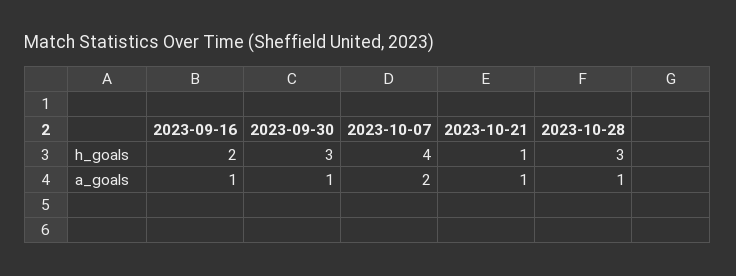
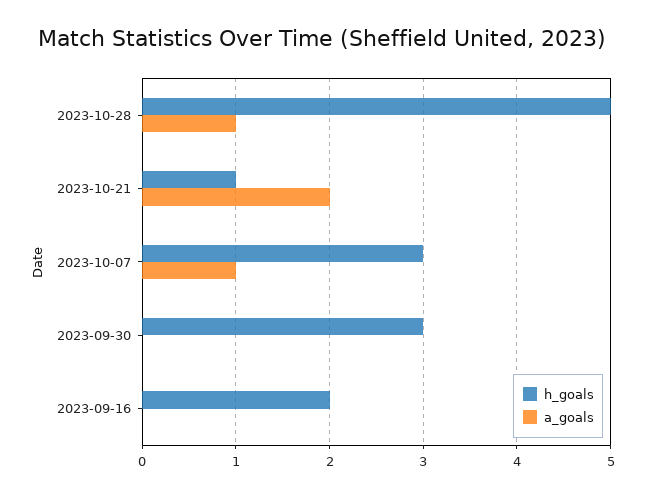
h_goals, 2023-10-07: 4 -> 3
h_goals, 2023-10-28: 3 -> 5
a_goals, 2023-09-16: 1 -> 0
a_goals, 2023-09-30: 1 -> 0
a_goals, 2023-10-07: 2 -> 1
a_goals, 2023-10-21: 1 -> 2

